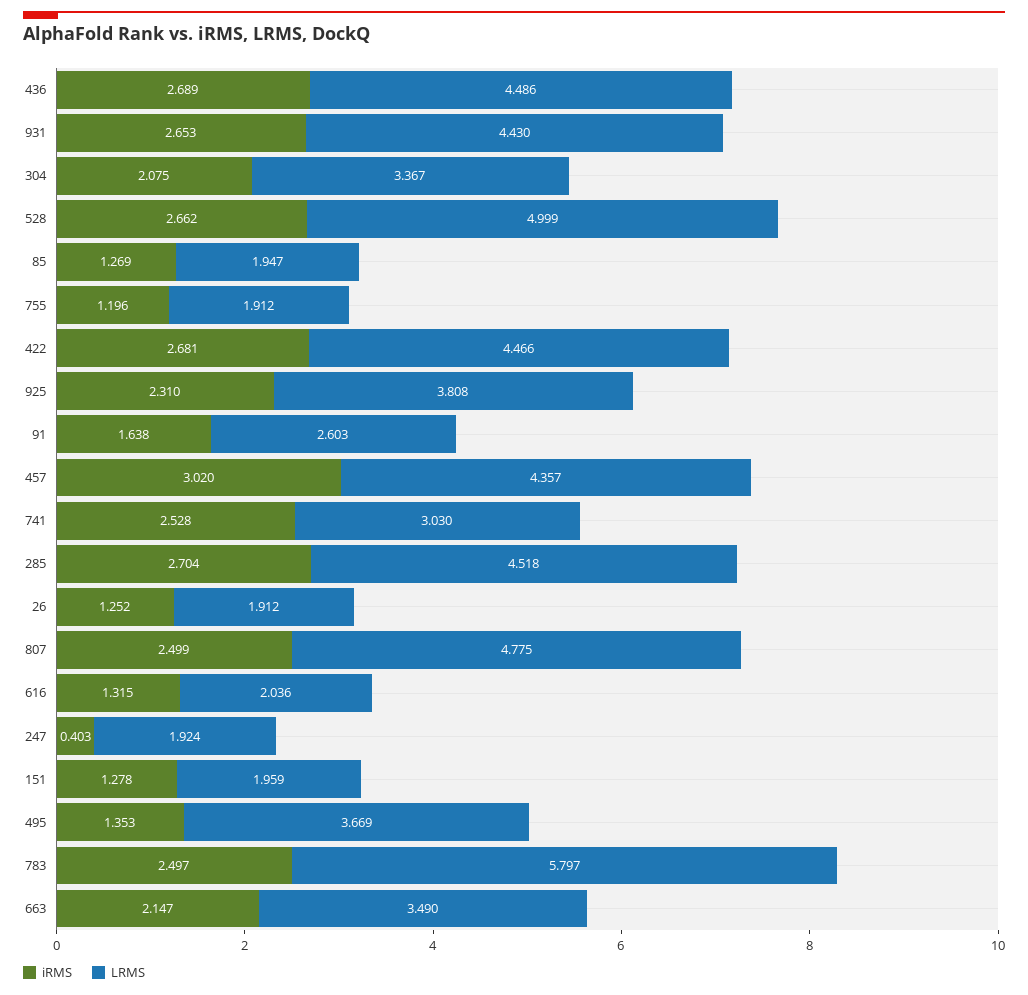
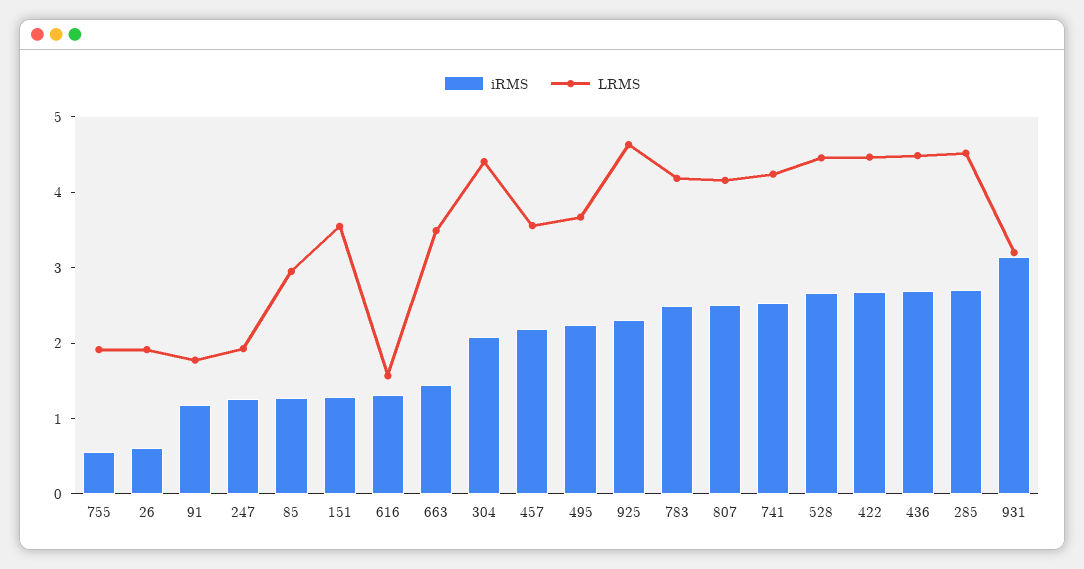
iRMS, 931: 2.653 -> 3.2
LRMS, 931: 4.43 -> 3.2
LRMS, 304: 3.367 -> 4.4
LRMS, 528: 4.999 -> 4.4
LRMS, 85: 1.947 -> 3
iRMS, 755: 1.196 -> 0.6
LRMS, 925: 3.808 -> 4.6
iRMS, 91: 1.638 -> 1.2
LRMS, 91: 2.603 -> 1.8
iRMS, 457: 3.02 -> 2.2
LRMS, 457: 4.357 -> 3.6
LRMS, 741: 3.03 -> 4.2
iRMS, 26: 1.252 -> 0.6
LRMS, 807: 4.775 -> 4.2
LRMS, 616: 2.036 -> 1.6
iRMS, 247: 0.403 -> 1.2
LRMS, 151: 1.959 -> 3.6
iRMS, 495: 1.353 -> 2.2
LRMS, 783: 5.797 -> 4.2
iRMS, 663: 2.147 -> 1.4

